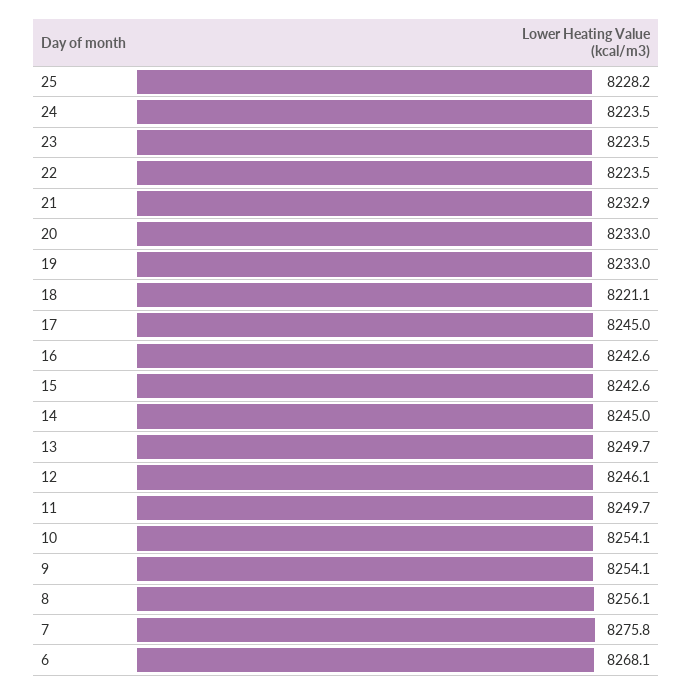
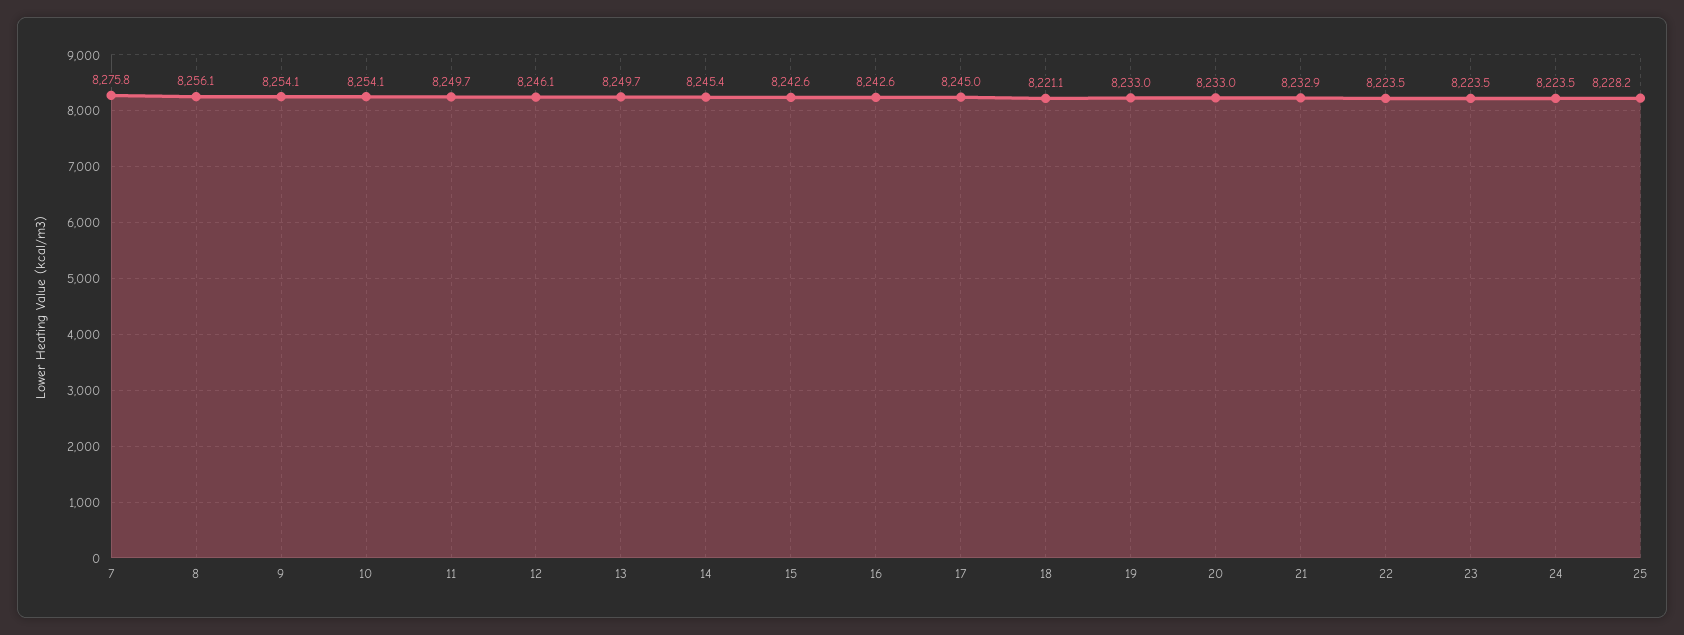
14: 8245 -> 8245.4
6: 8268.1 -> none

